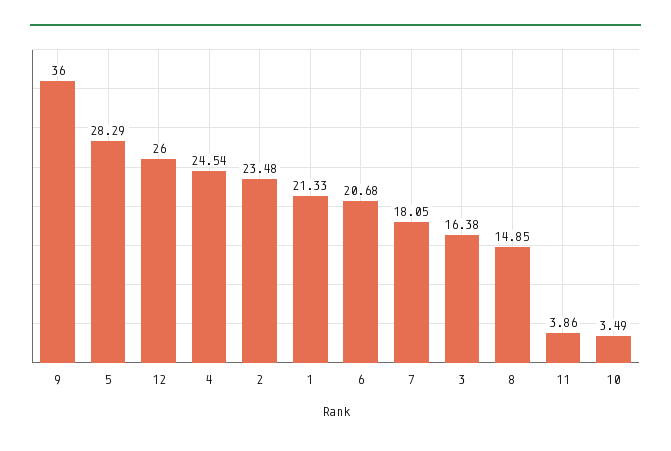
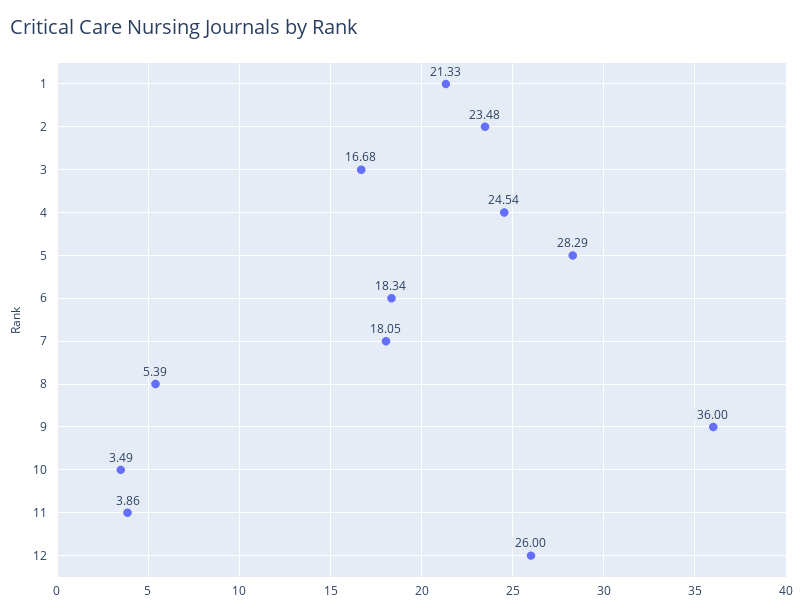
6: 20.68 -> 18.34
3: 16.38 -> 16.68
8: 14.85 -> 5.39

